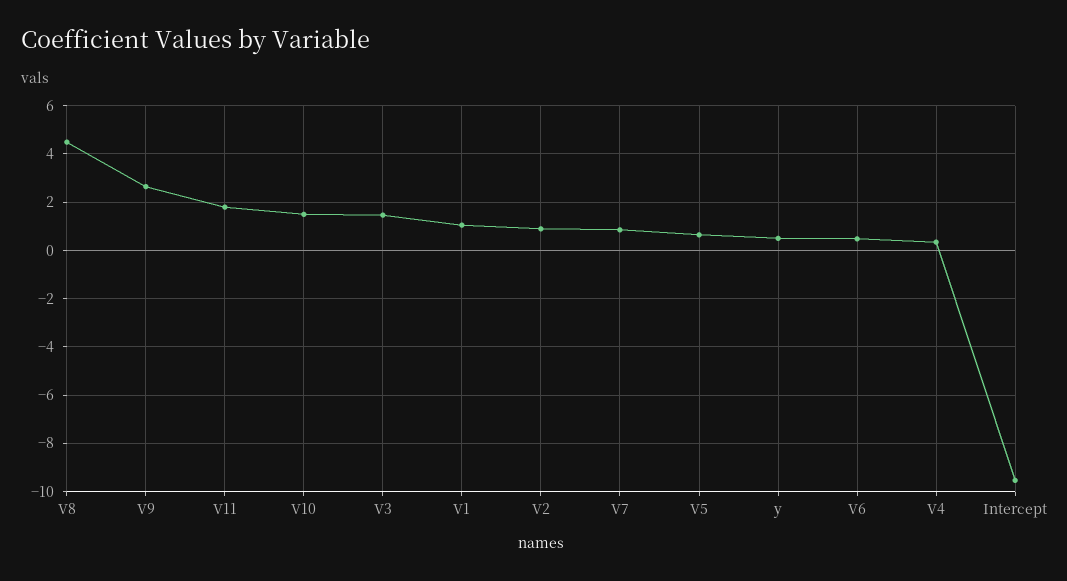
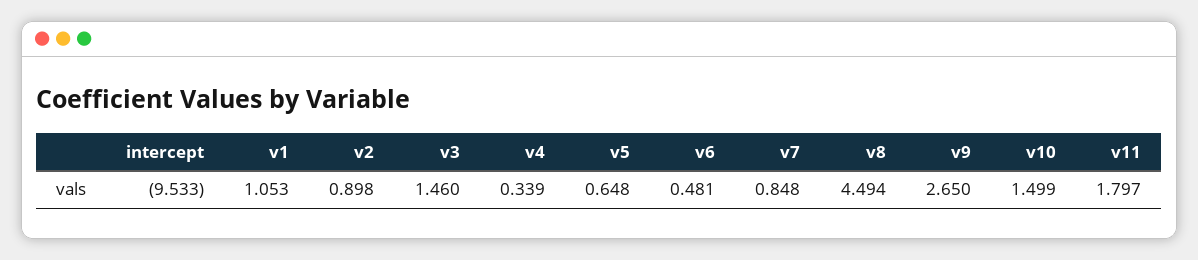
y: 0.5 -> none

